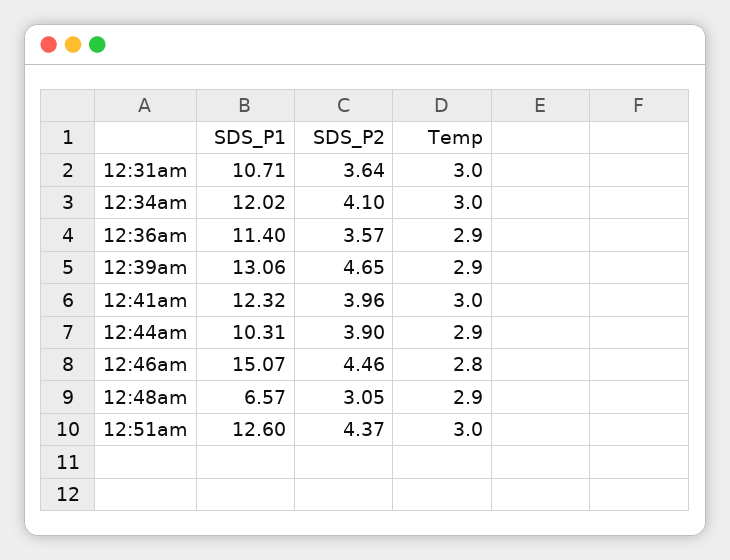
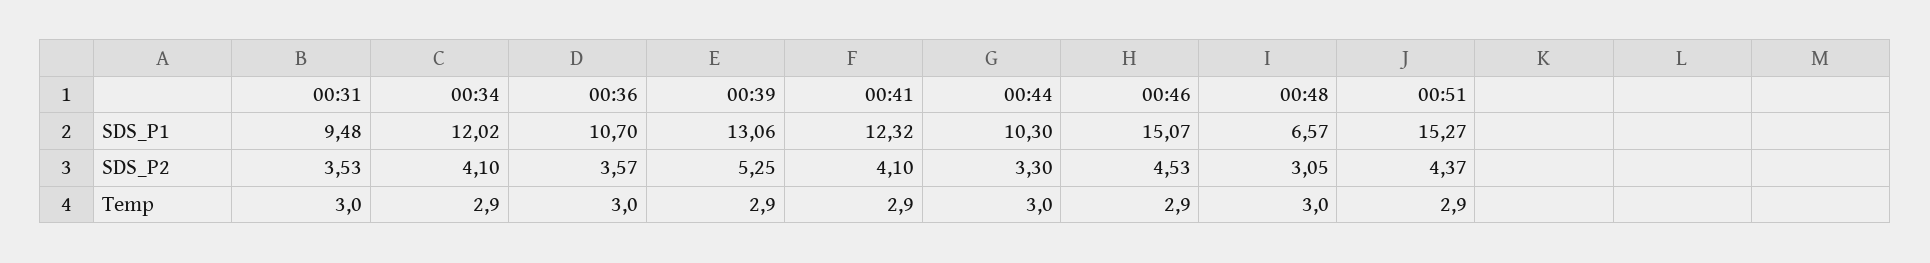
SDS_P1, 12:31am: 10.71 -> 9.48
SDS_P2, 12:31am: 3.64 -> 3.53
Temp, 12:34am: 3 -> 2.9
SDS_P1, 12:36am: 11.4 -> 10.7
Temp, 12:36am: 2.9 -> 3
SDS_P2, 12:39am: 4.65 -> 5.25
SDS_P2, 12:41am: 3.96 -> 4.1
Temp, 12:41am: 3 -> 2.9
SDS_P1, 12:44am: 10.31 -> 10.3
SDS_P2, 12:44am: 3.9 -> 3.3
Temp, 12:44am: 2.9 -> 3
SDS_P2, 12:46am: 4.46 -> 4.53
Temp, 12:46am: 2.8 -> 2.9
Temp, 12:48am: 2.9 -> 3
SDS_P1, 12:51am: 12.6 -> 15.27
Temp, 12:51am: 3 -> 2.9

